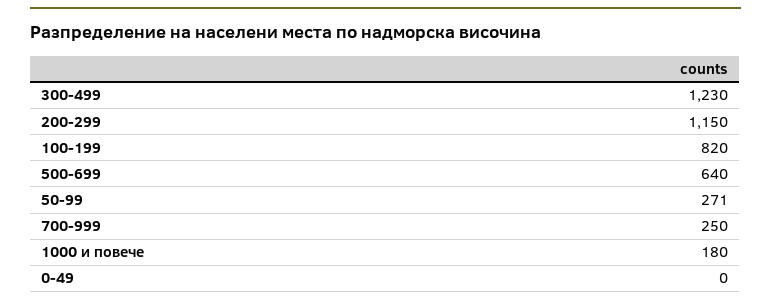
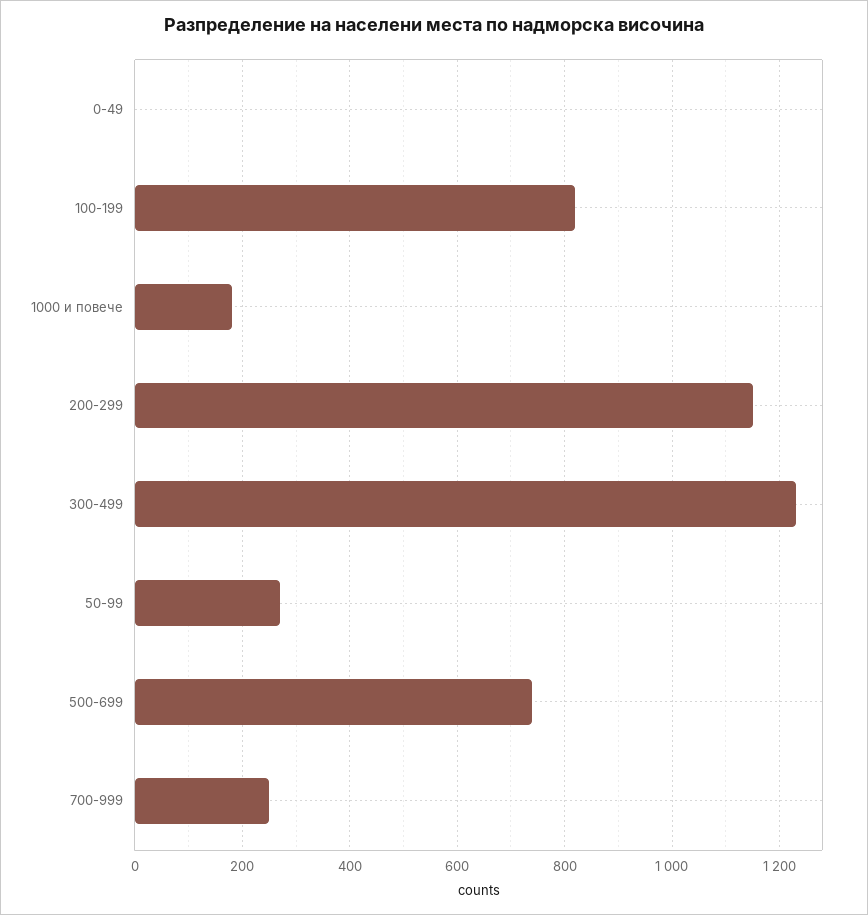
500-699: 640 -> 740

